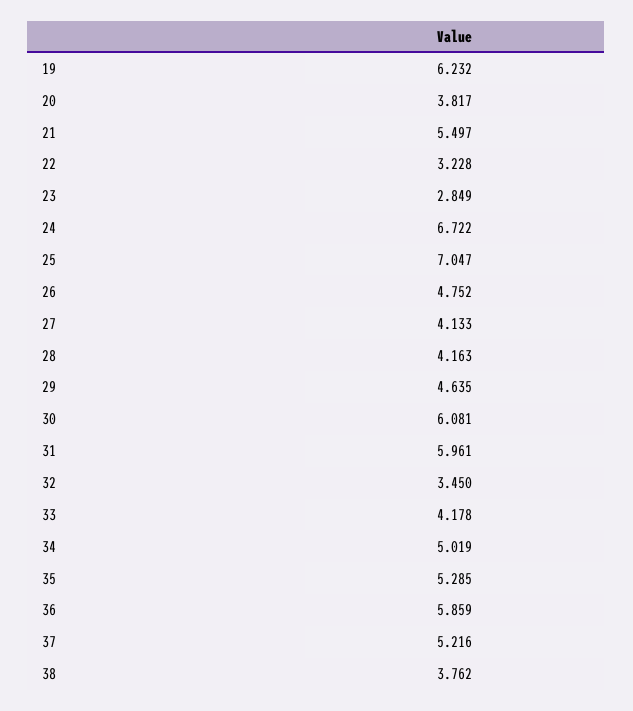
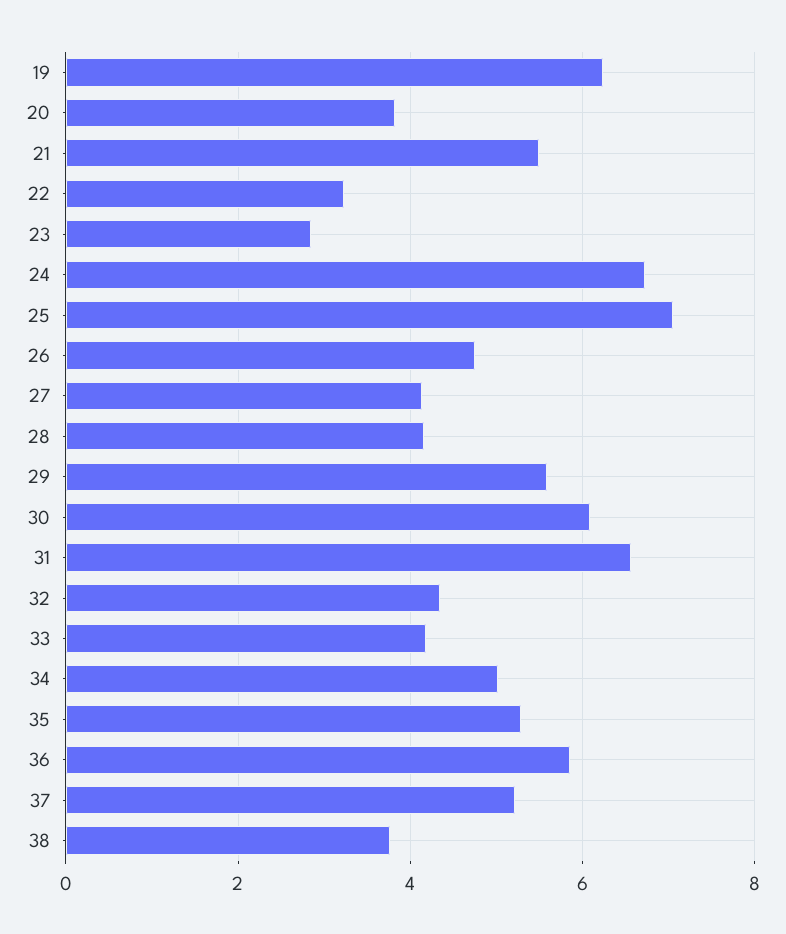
29: 4.635 -> 5.6
31: 5.961 -> 6.6
32: 3.45 -> 4.4

